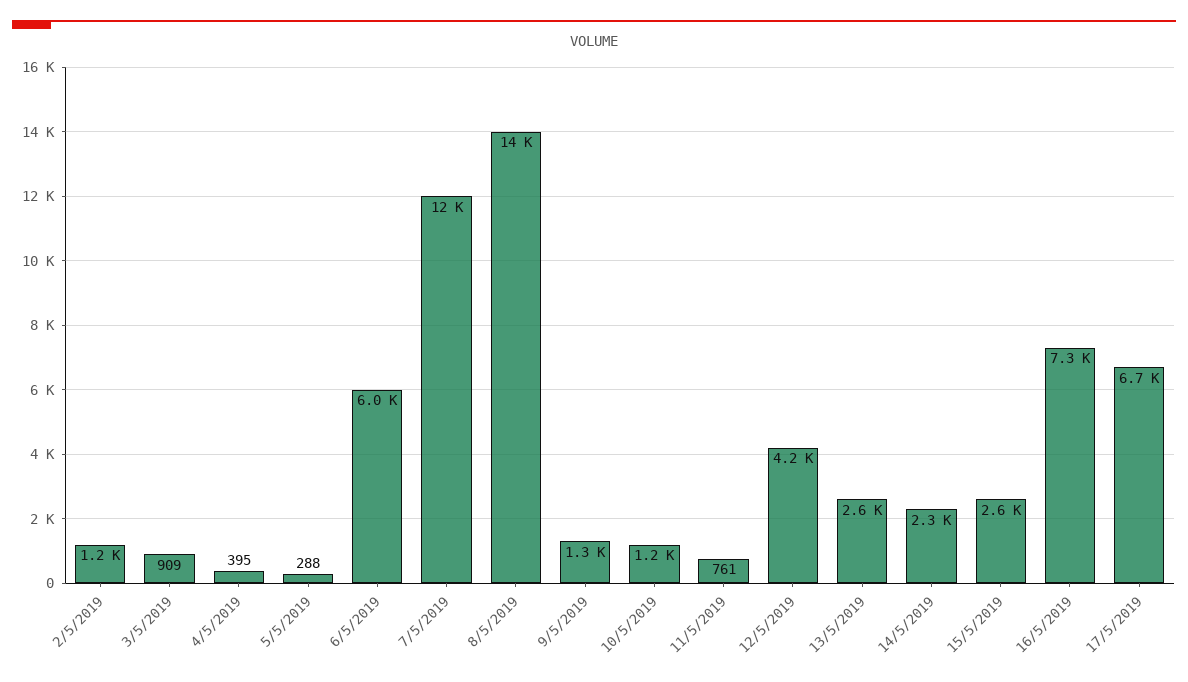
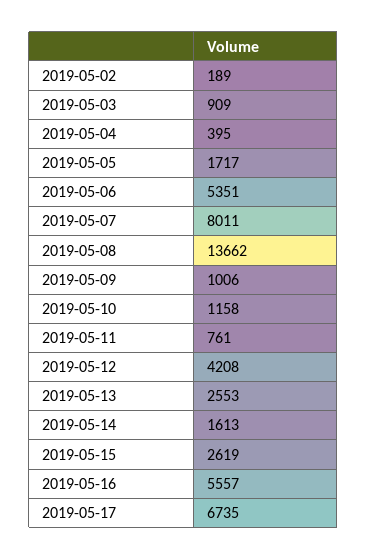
2/5/2019: 1200 -> 189
5/5/2019: 288 -> 1717
6/5/2019: 6000 -> 5351
7/5/2019: 12000 -> 8011
9/5/2019: 1300 -> 1006
14/5/2019: 2300 -> 1613
16/5/2019: 7300 -> 5557

